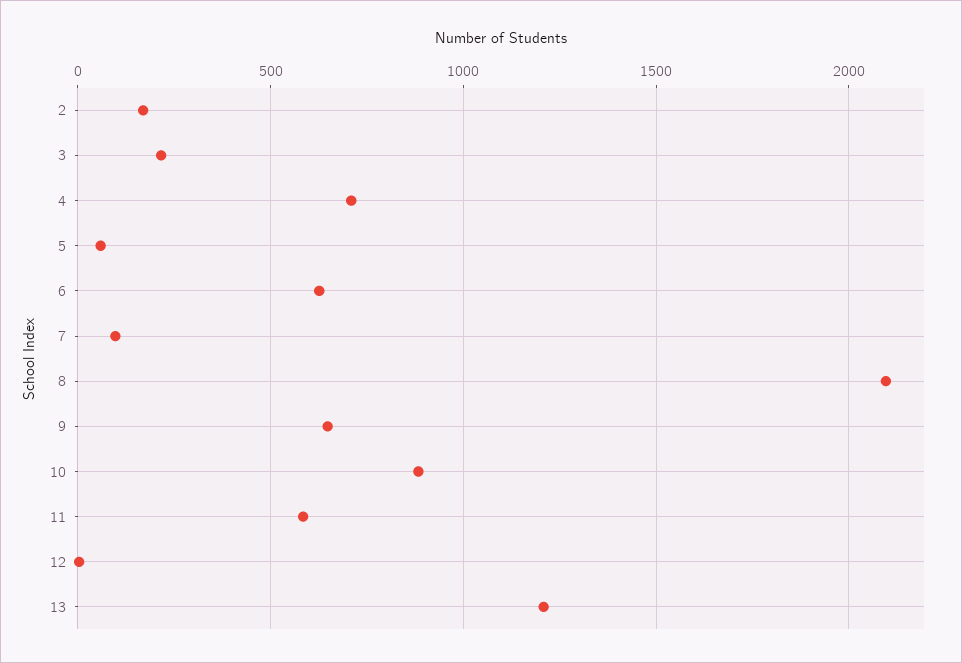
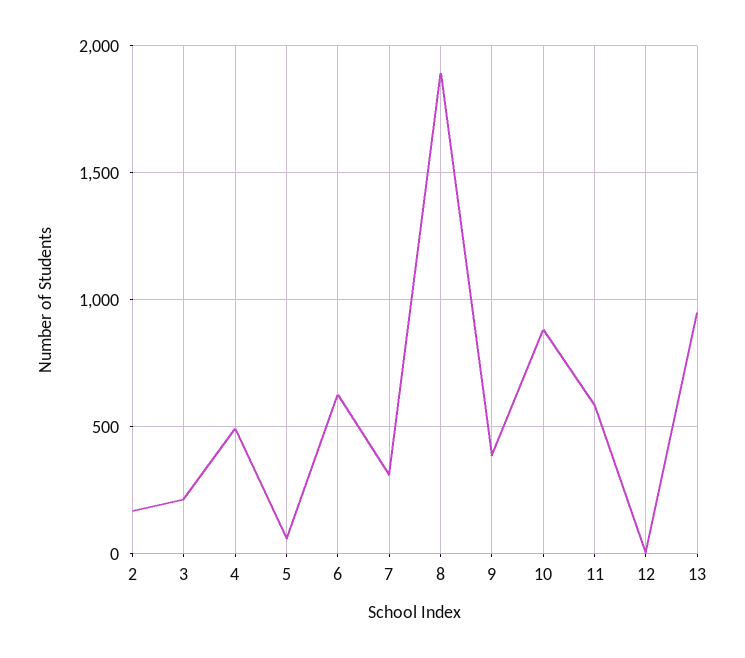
4: 700 -> 500
7: 100 -> 300
8: 2100 -> 1900
9: 650 -> 400
13: 1200 -> 950

